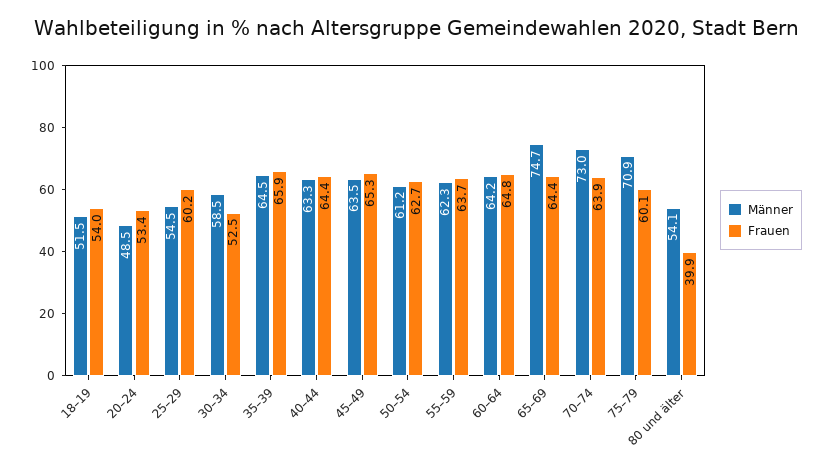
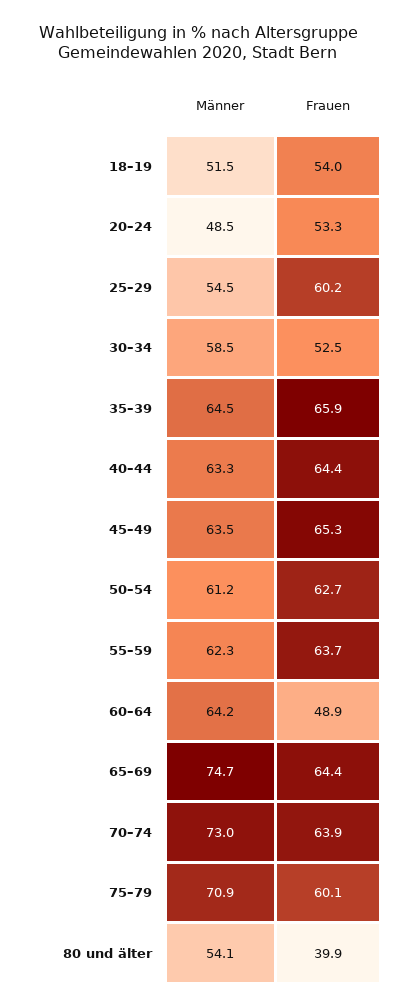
Frauen, 20–24: 53.4 -> 53.3
Frauen, 60–64: 64.8 -> 48.9

